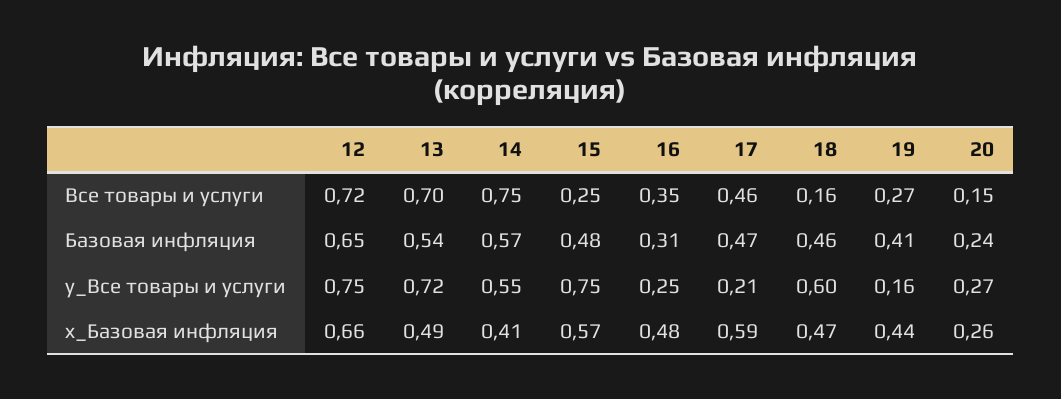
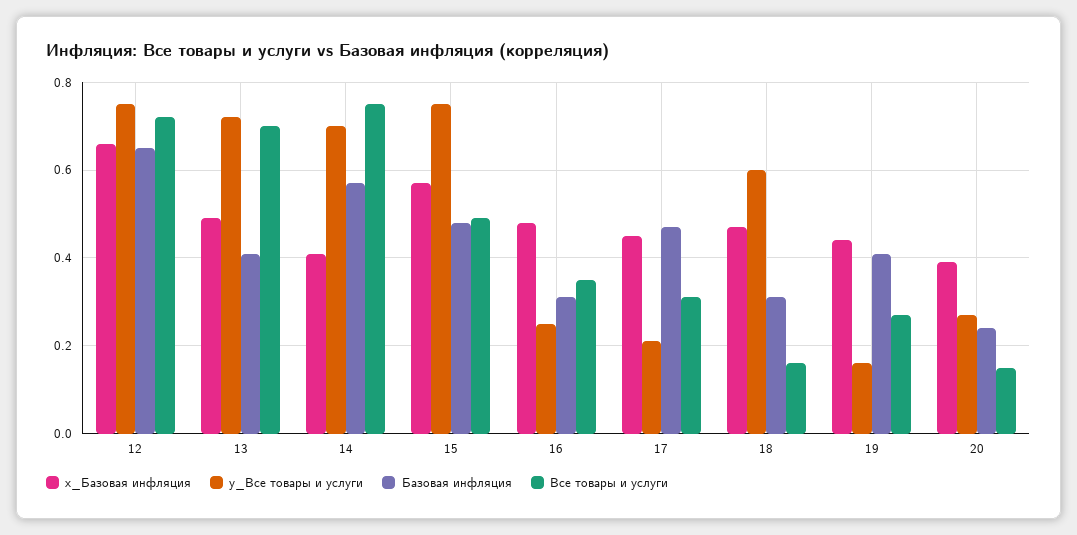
Все товары и услуги, 15: 0.25 -> 0.5
Все товары и услуги, 17: 0.46 -> 0.3
Базовая инфляция, 13: 0.54 -> 0.4
Базовая инфляция, 18: 0.46 -> 0.3
y_Все товары и услуги, 14: 0.55 -> 0.7
x_Базовая инфляция, 17: 0.59 -> 0.45
x_Базовая инфляция, 20: 0.26 -> 0.4

